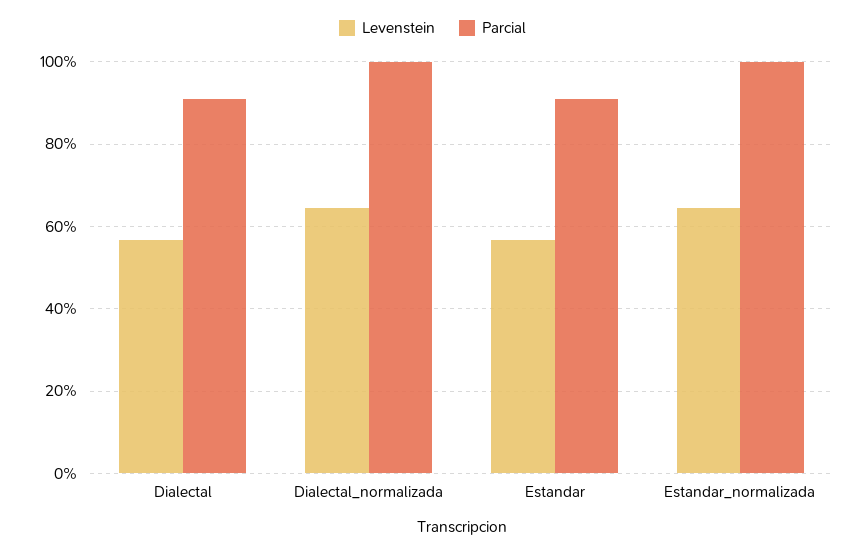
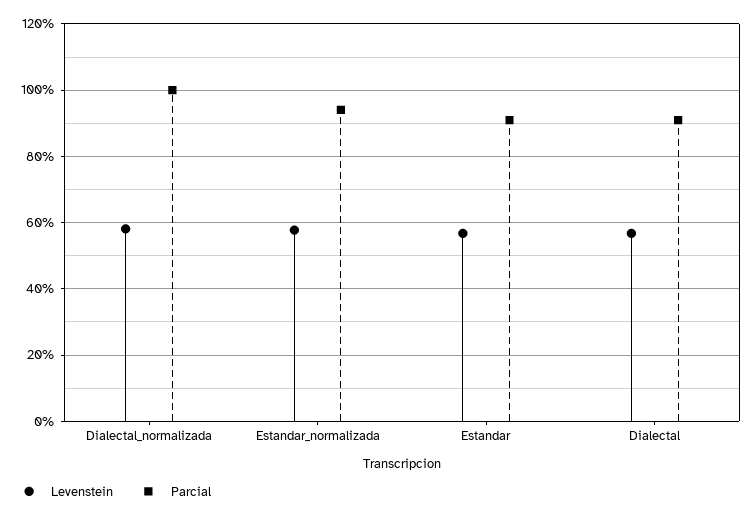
Levenstein, Dialectal_normalizada: 64 -> 58
Levenstein, Estandar_normalizada: 64 -> 58
Parcial, Estandar_normalizada: 100 -> 94

